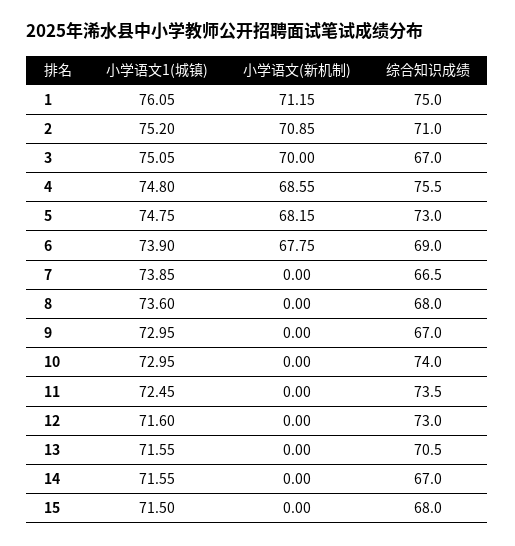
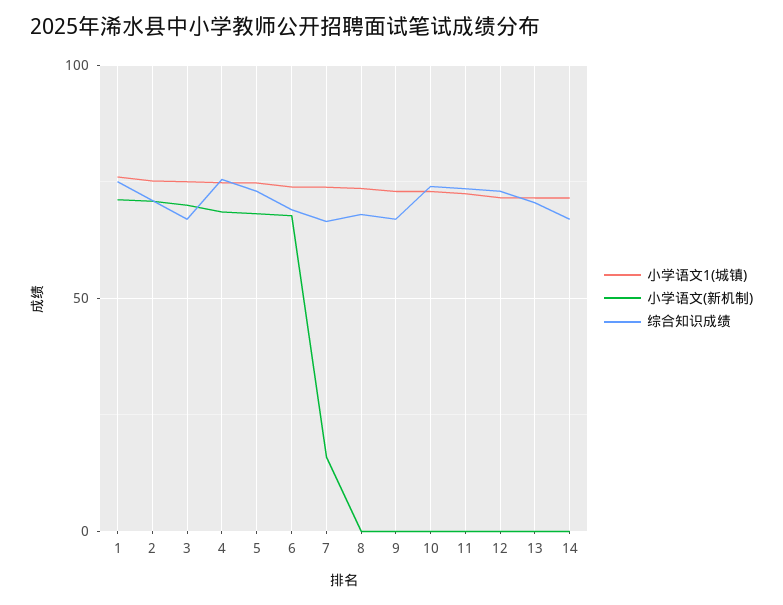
小学语文(新机制), 7: 0 -> 15
小学语文1(城镇), 15: 71.5 -> none
小学语文(新机制), 15: 0 -> none
综合知识成绩, 15: 68 -> none

